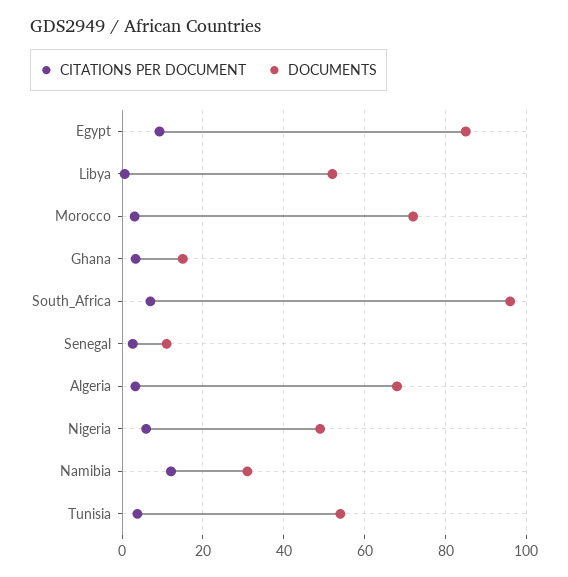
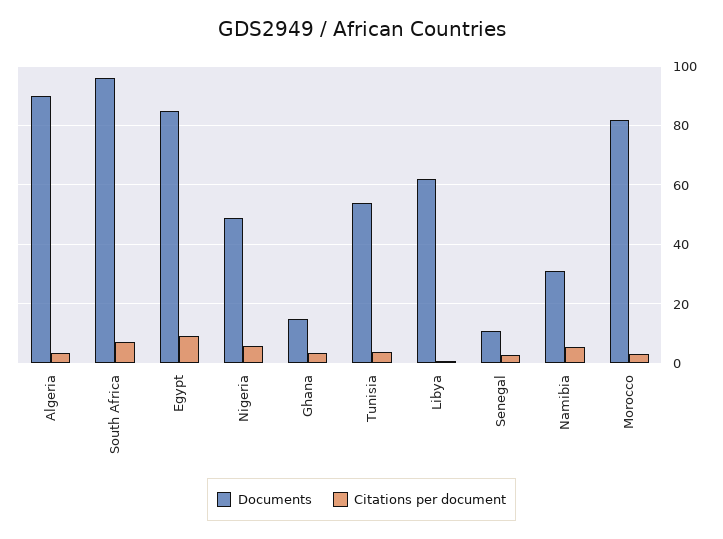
DOCUMENTS, Libya: 52 -> 62.5
DOCUMENTS, Morocco: 72 -> 82.5
DOCUMENTS, Algeria: 68 -> 90
CITATIONS PER DOCUMENT, Namibia: 12 -> 5

